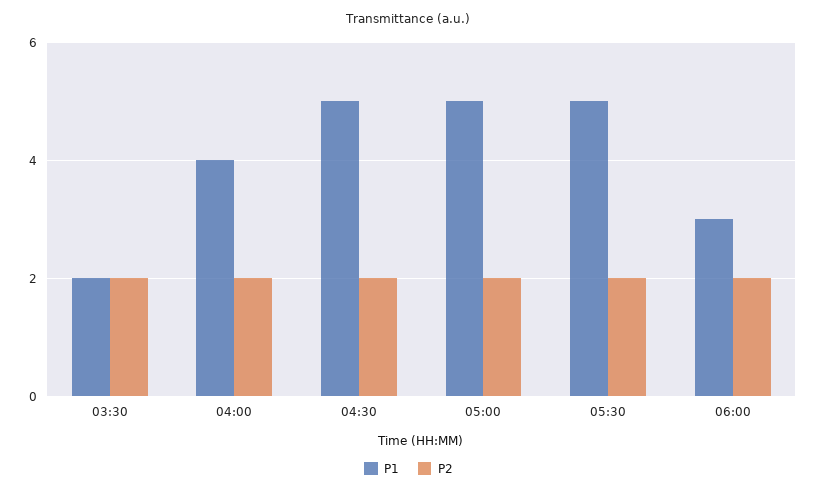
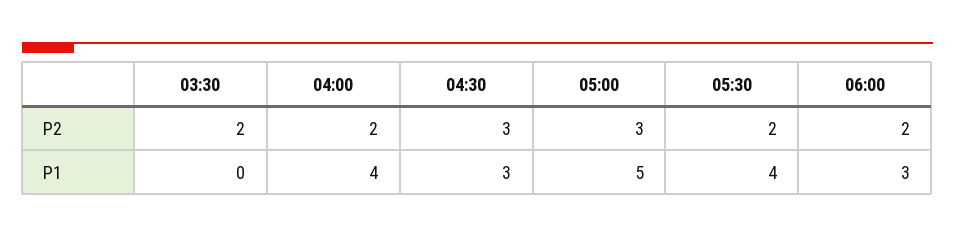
P1, 03:30: 2 -> 0
P1, 04:30: 5 -> 3
P2, 04:30: 2 -> 3
P2, 05:00: 2 -> 3
P1, 05:30: 5 -> 4

